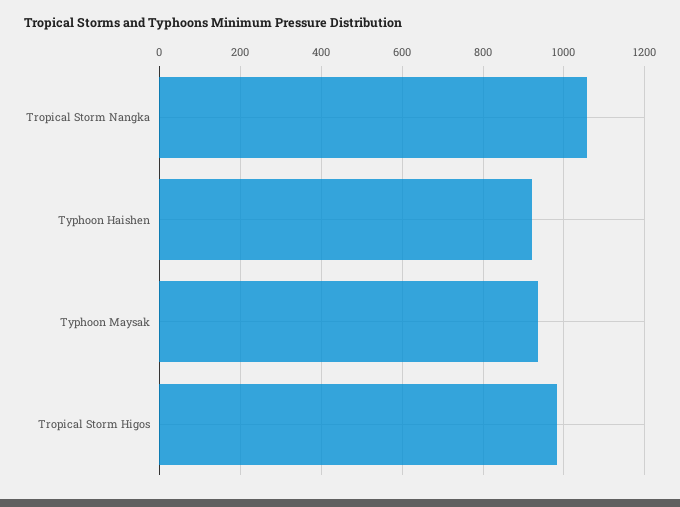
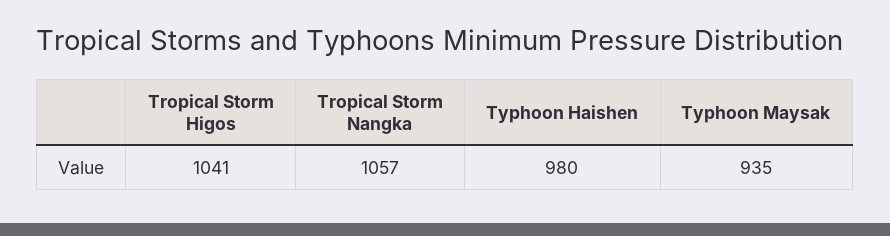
Typhoon Haishen: 920 -> 980
Tropical Storm Higos: 980 -> 1041

